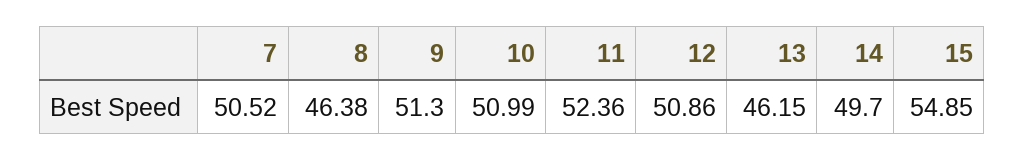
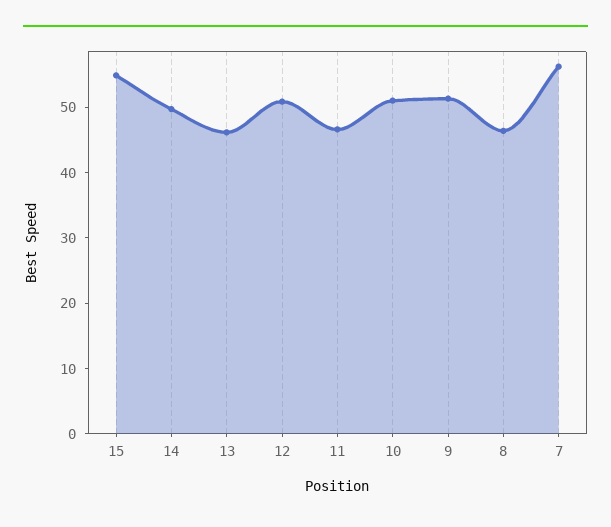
7: 50.52 -> 56
11: 52.36 -> 46

